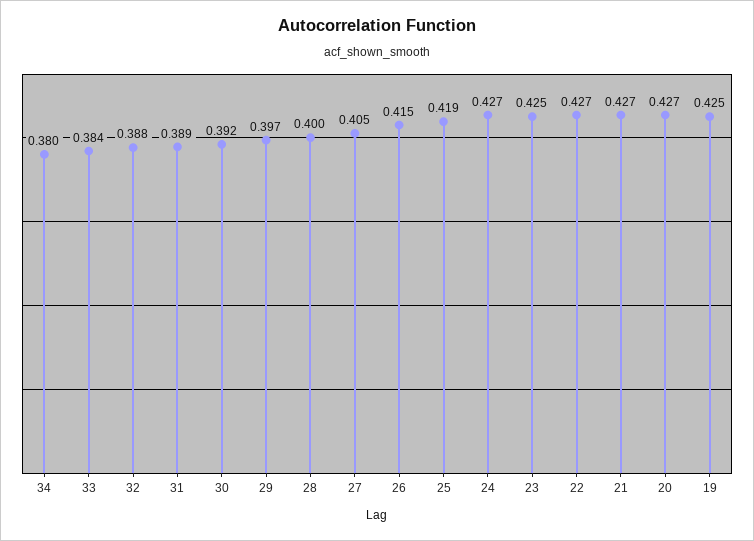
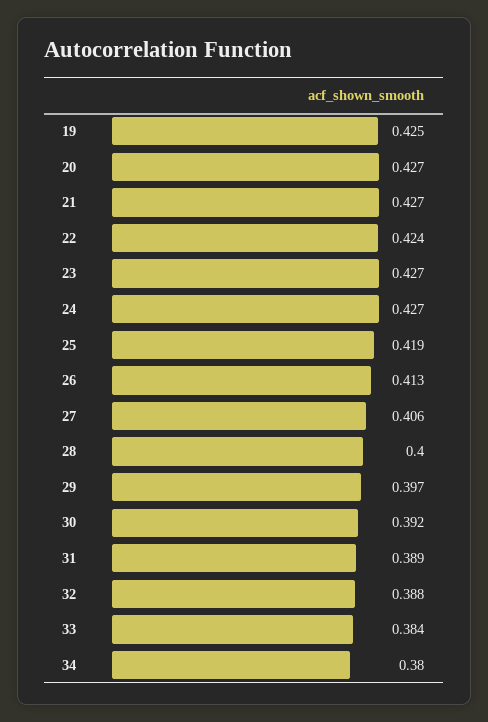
27: 0.405 -> 0.406
26: 0.415 -> 0.413
23: 0.425 -> 0.427
22: 0.427 -> 0.424

